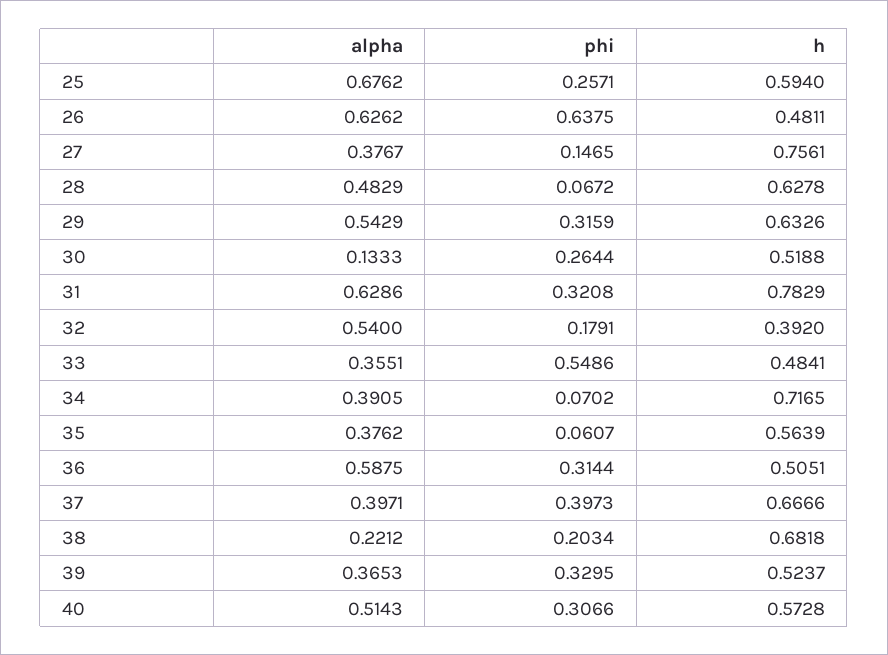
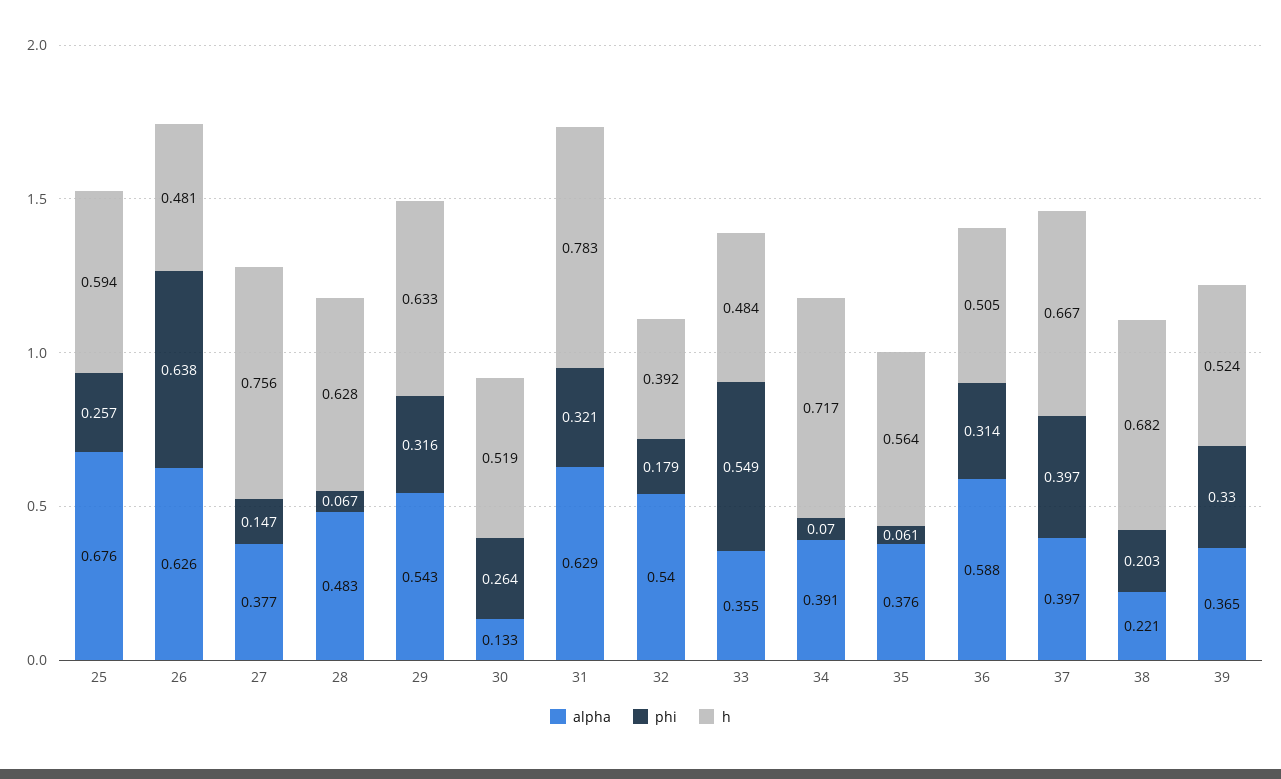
alpha, 40: 0.5143 -> none
phi, 40: 0.3066 -> none
h, 40: 0.5728 -> none

